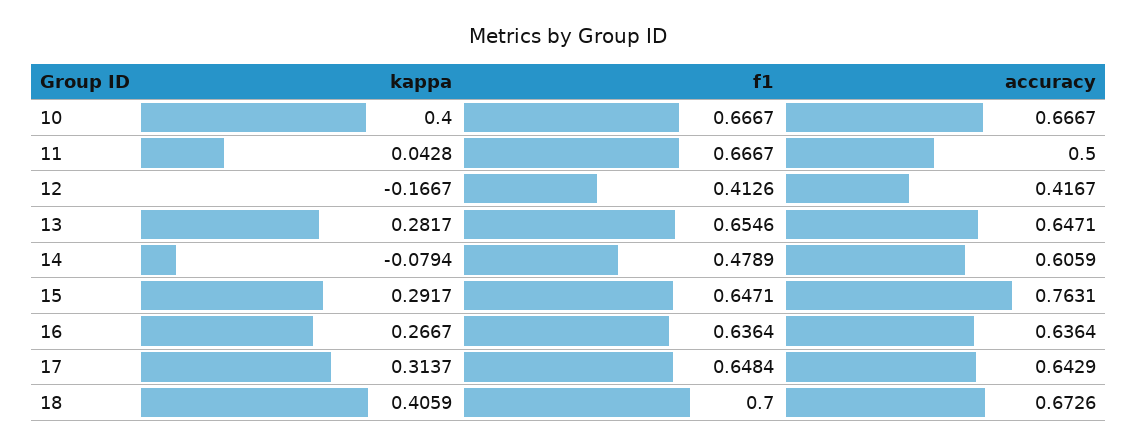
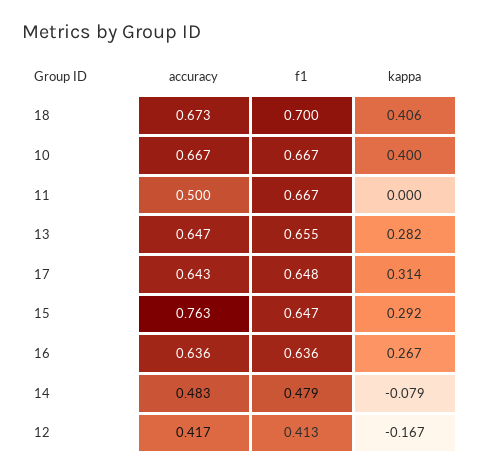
kappa, 11: 0.0428 -> 0
accuracy, 14: 0.6059 -> 0.483

